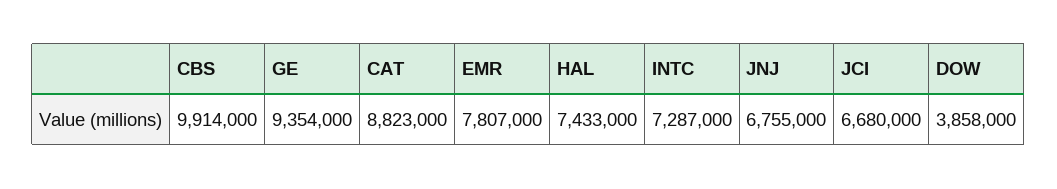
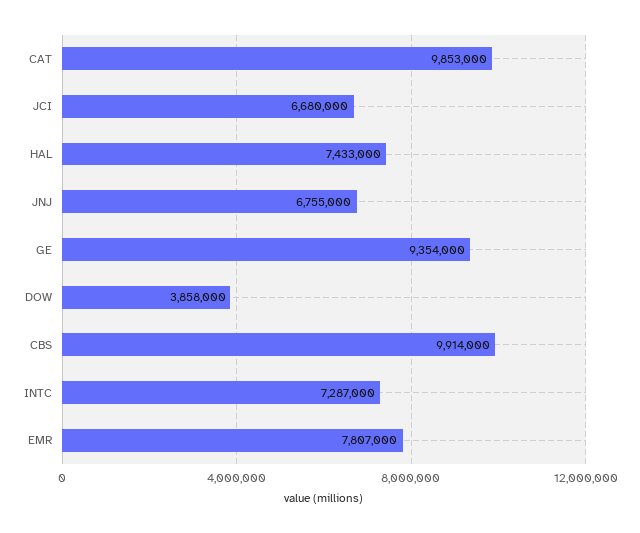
CAT: 8823000 -> 9853000

